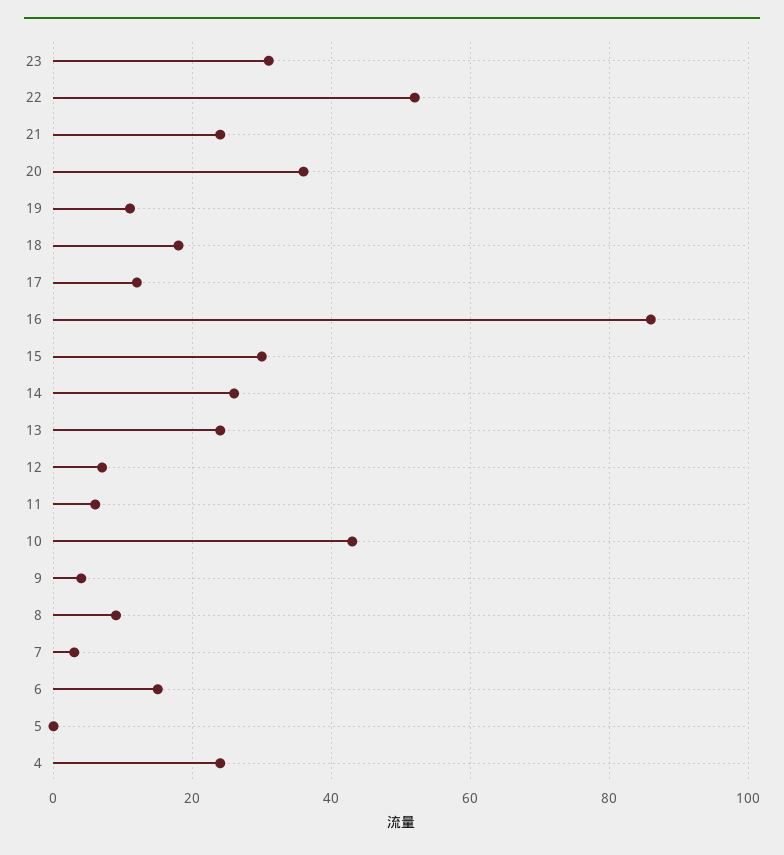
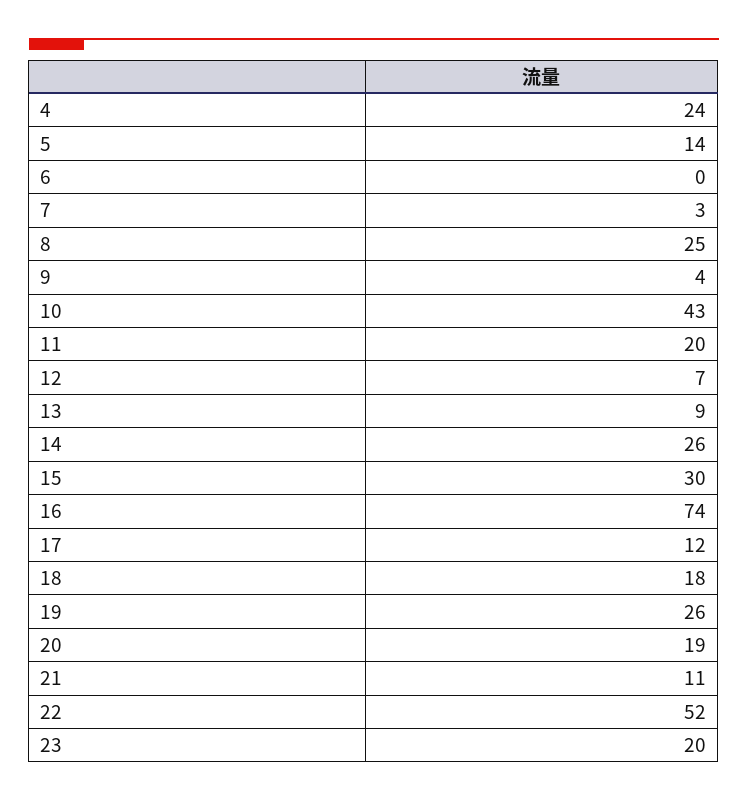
23: 30 -> 20
21: 25 -> 11
20: 35 -> 19
19: 10 -> 26
16: 85 -> 74
13: 25 -> 9
11: 5 -> 20
8: 10 -> 25
6: 15 -> 0
5: 0 -> 14

